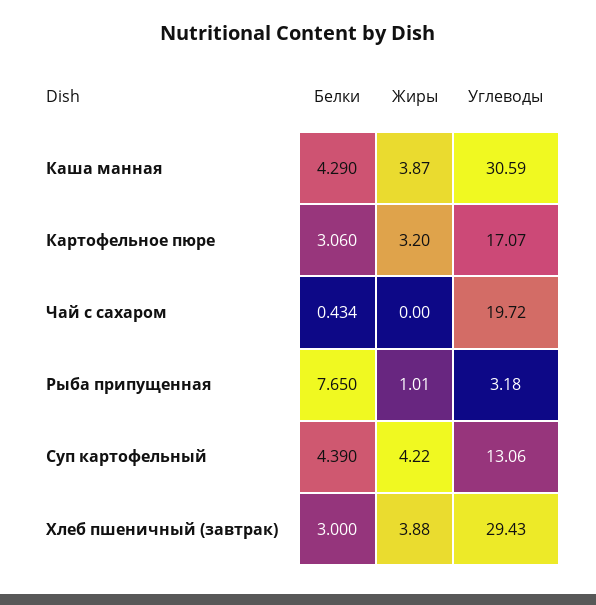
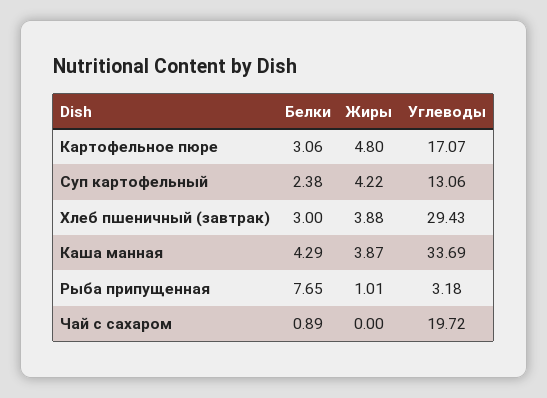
Углеводы, Каша манная: 30.59 -> 33.69
Жиры, Картофельное пюре: 3.2 -> 4.8
Белки, Чай с сахаром: 0.434 -> 0.89
Белки, Суп картофельный: 4.39 -> 2.38

